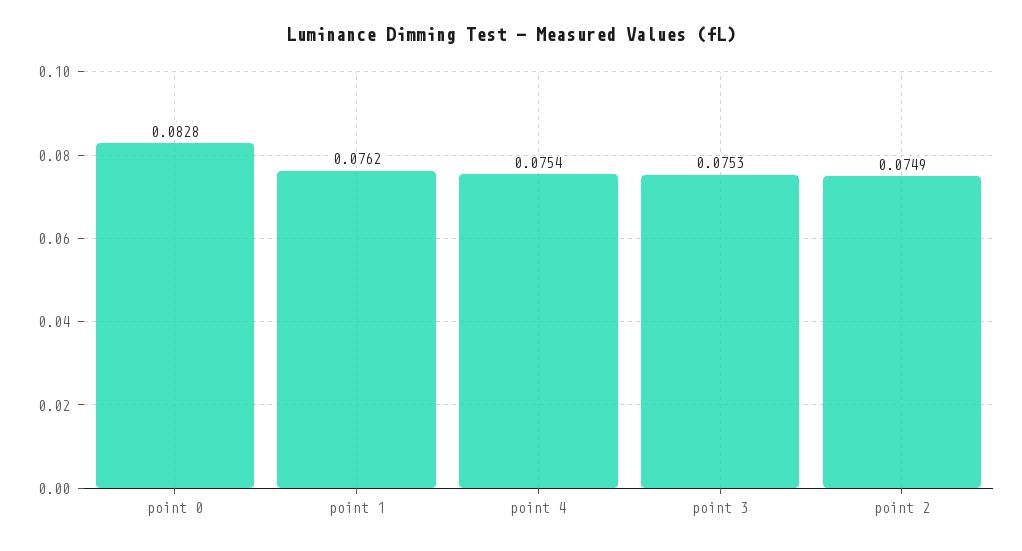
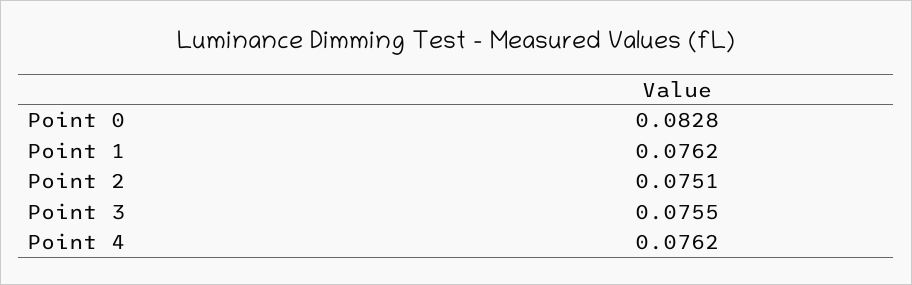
point 4: 0.0754 -> 0.0762
point 3: 0.0753 -> 0.0755
point 2: 0.0749 -> 0.0751

